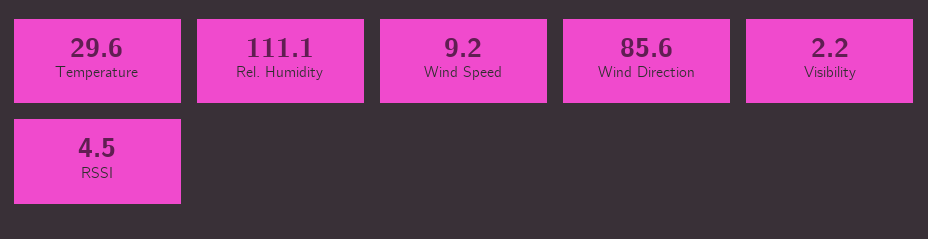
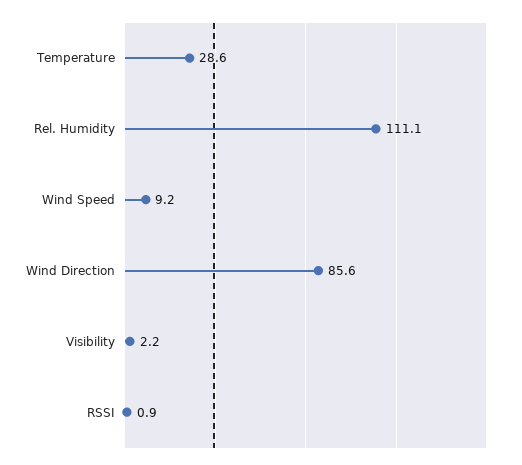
Temperature: 29.6 -> 28.6
RSSI: 4.5 -> 0.9

